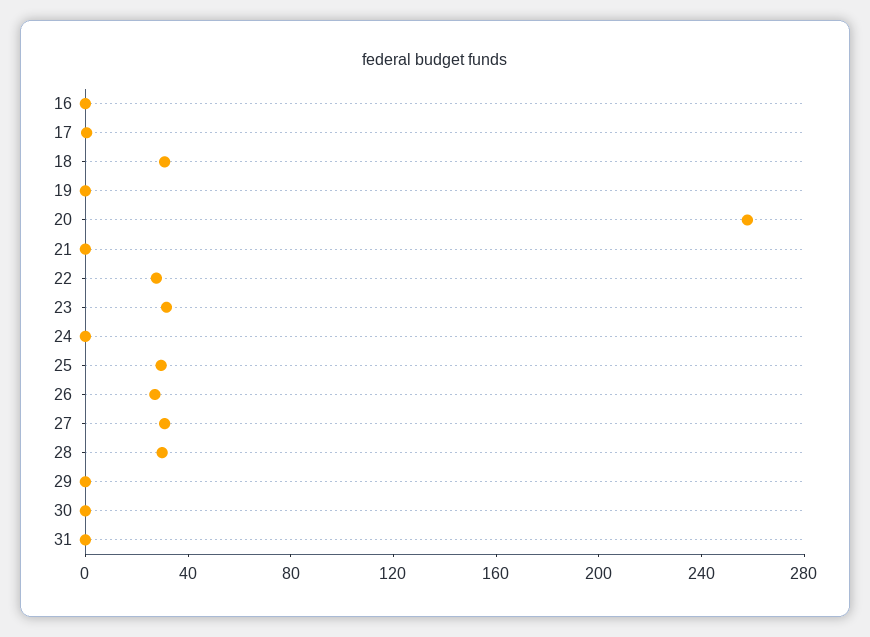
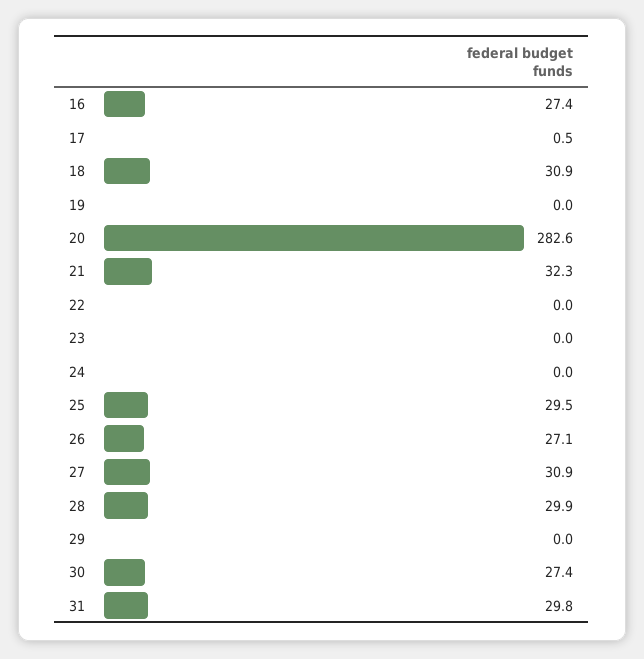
16: 0 -> 27.4
20: 260 -> 282.6
21: 0 -> 32.3
22: 30 -> 0
23: 30 -> 0
30: 0 -> 27.4
31: 0 -> 29.8

